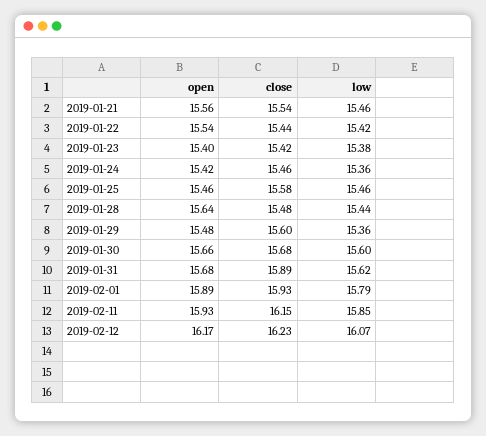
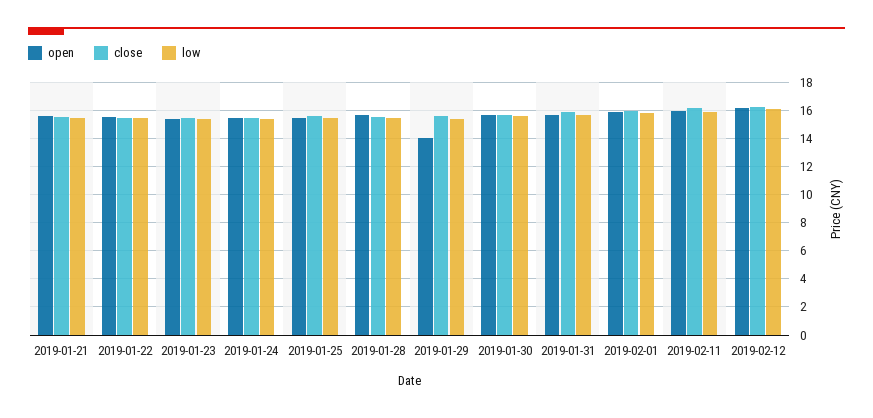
open, 2019-01-29: 15.48 -> 14

